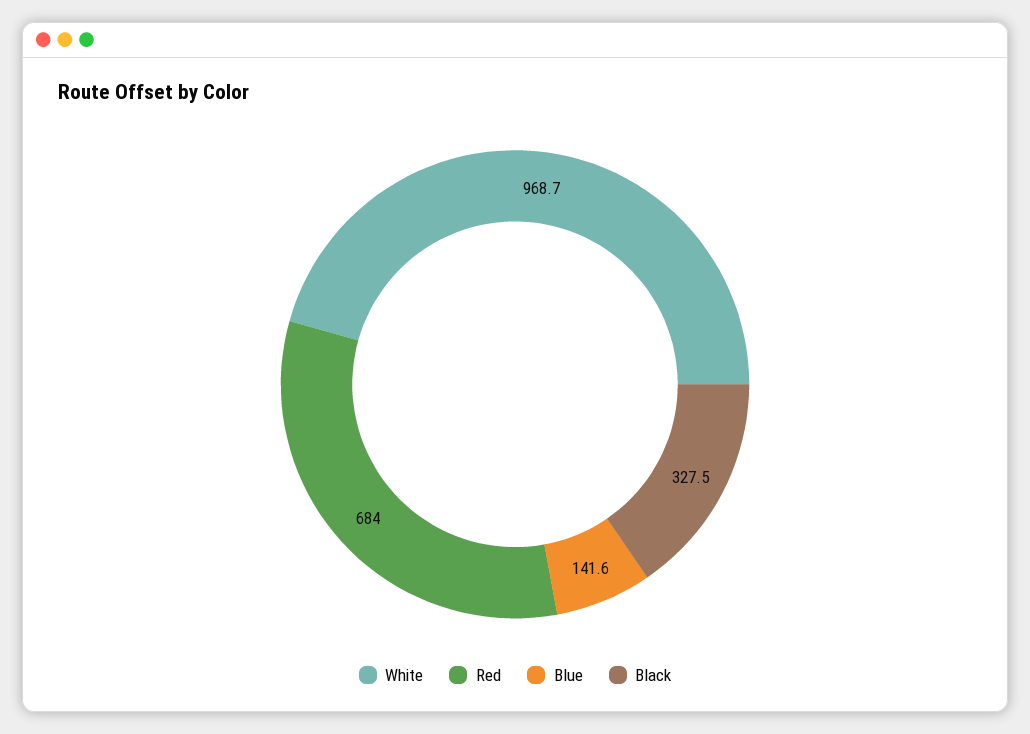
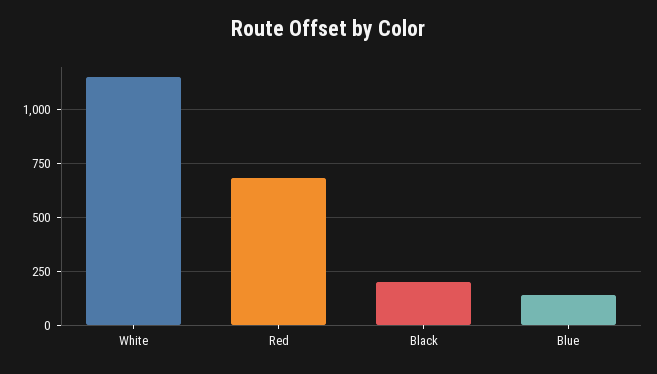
White: 968.7 -> 1150
Black: 327.5 -> 200

